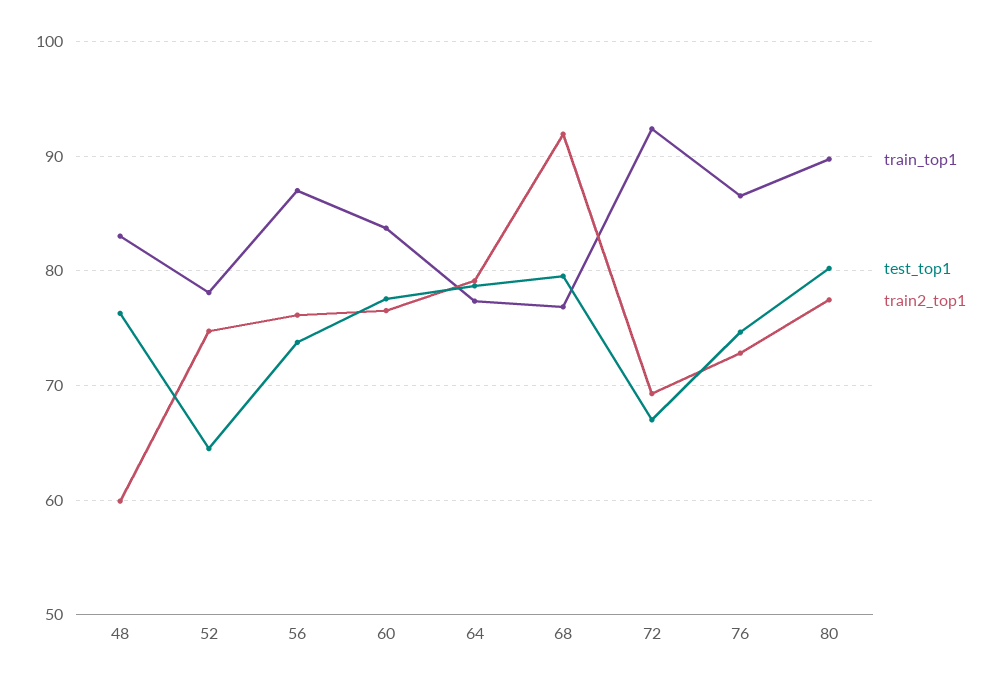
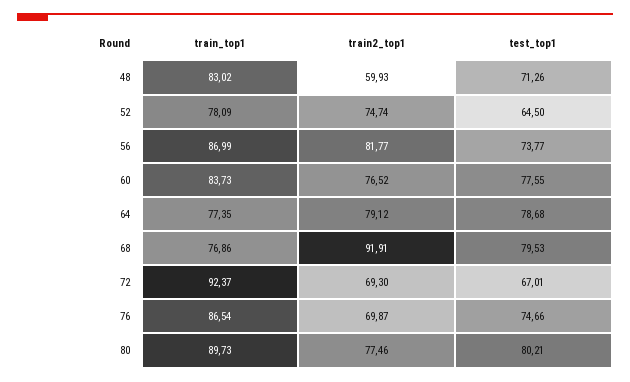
test_top1, 48: 76 -> 71.26
train2_top1, 56: 76 -> 81.77
train2_top1, 76: 73 -> 69.87

